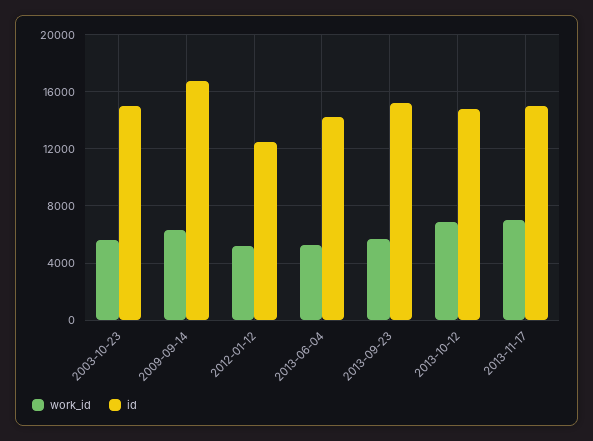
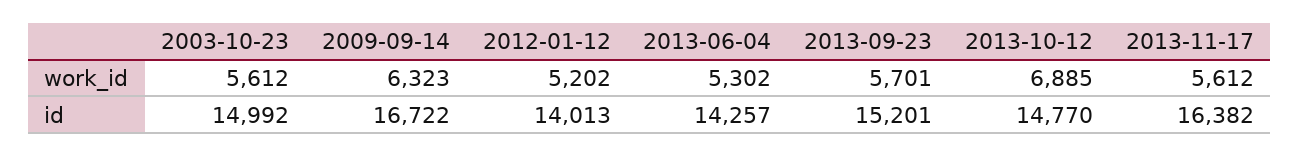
id, 2012-01-12: 12500 -> 14013
work_id, 2013-11-17: 7000 -> 5612
id, 2013-11-17: 15000 -> 16382

